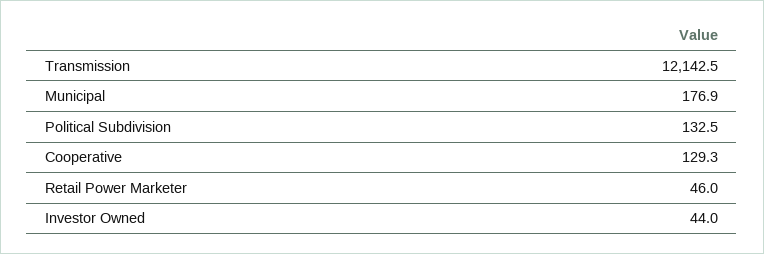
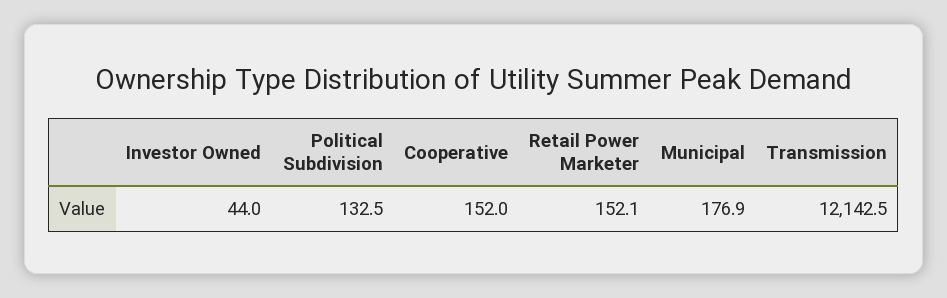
Cooperative: 129.3 -> 152
Retail Power Marketer: 46 -> 152.1

